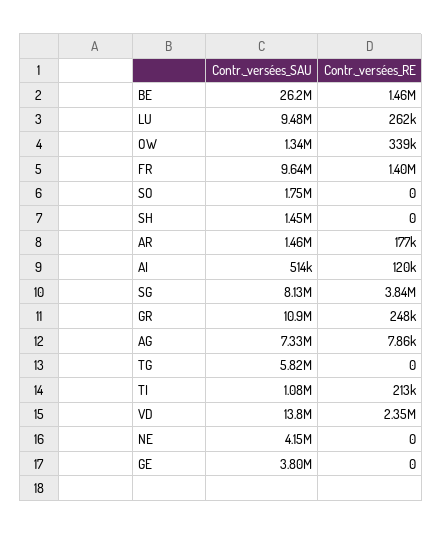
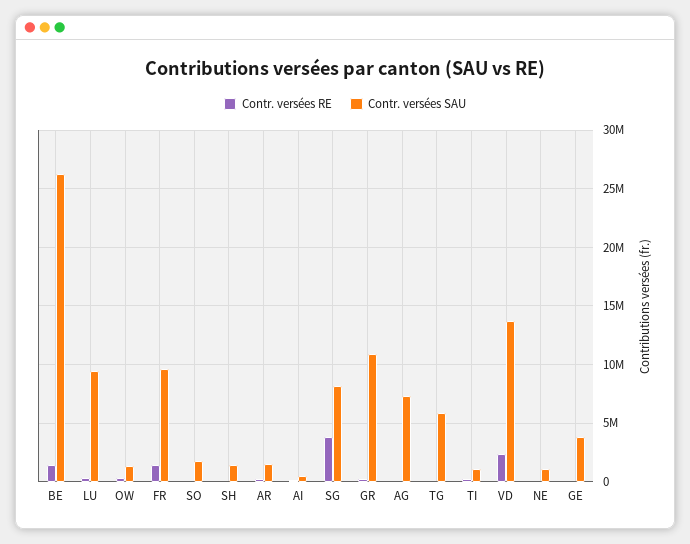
Contr._versées_SAU, NE: 4150000 -> 1000000

